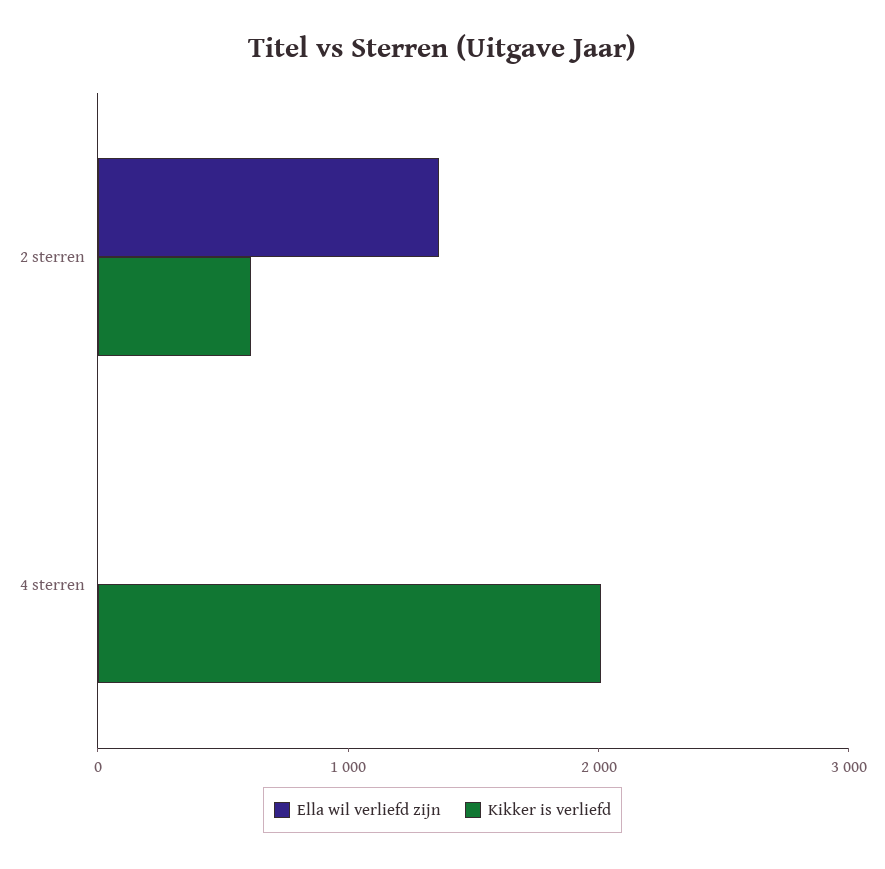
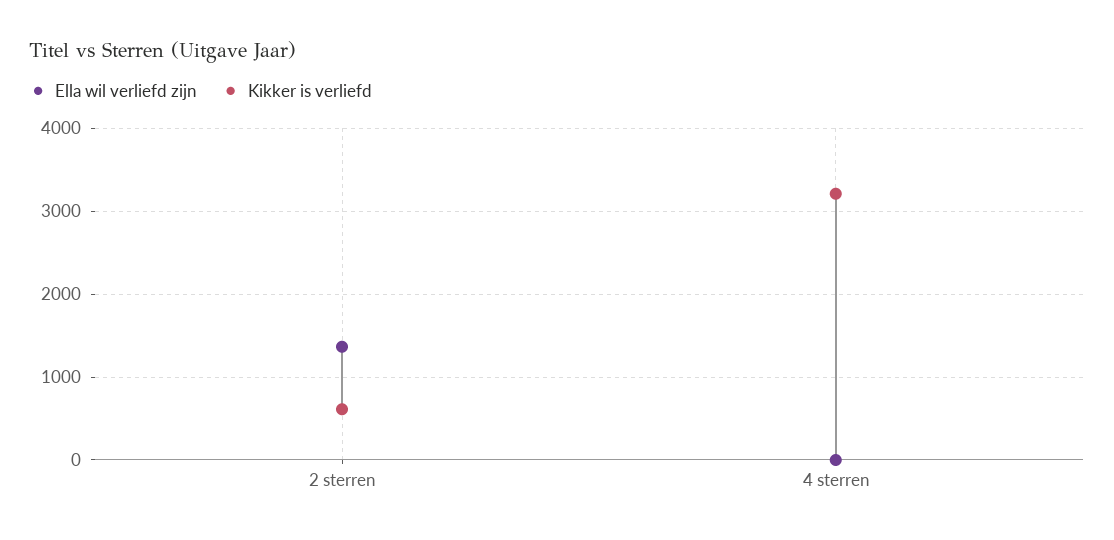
Kikker is verliefd, 4 sterren: 2000 -> 3200

